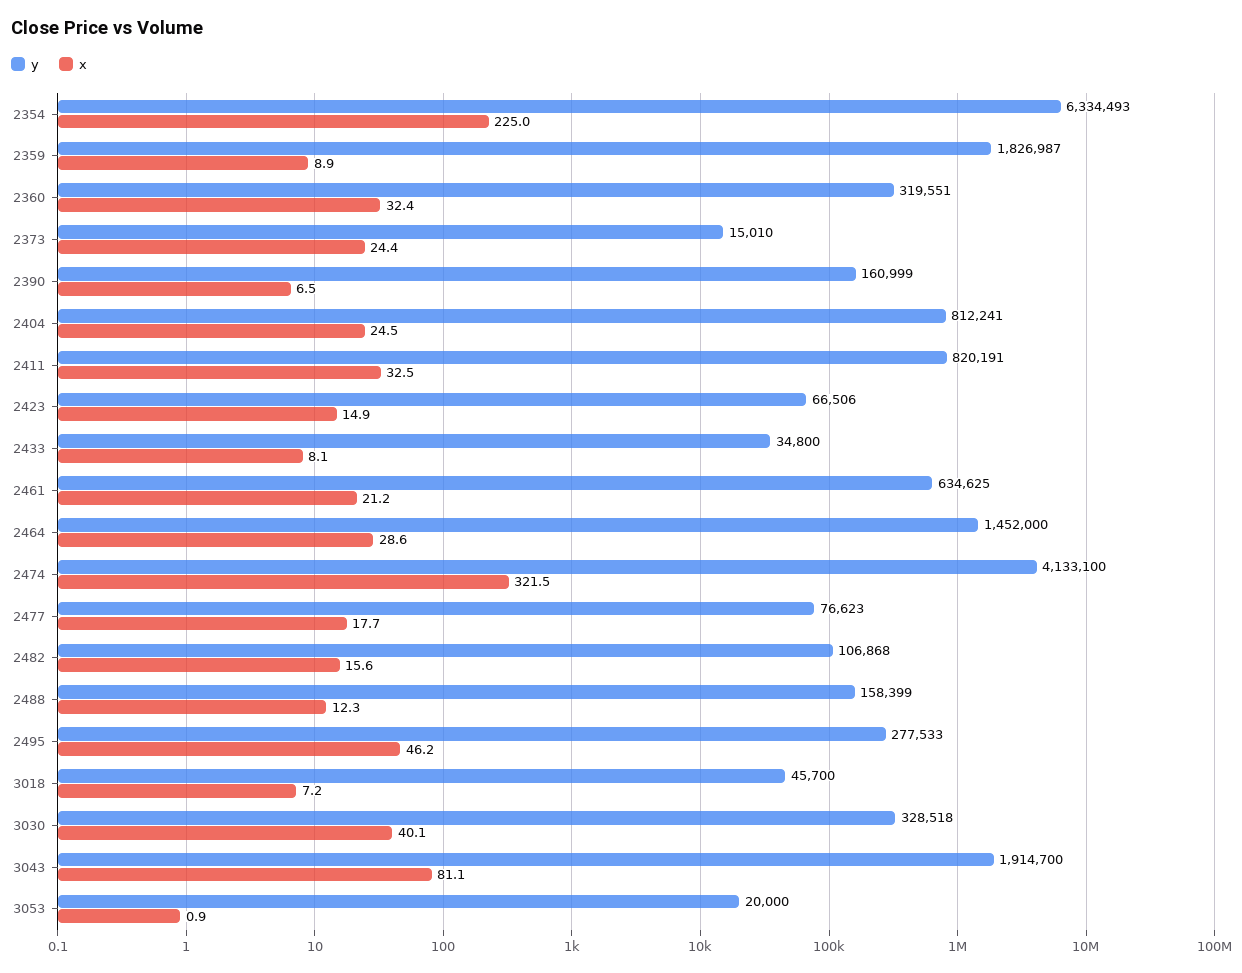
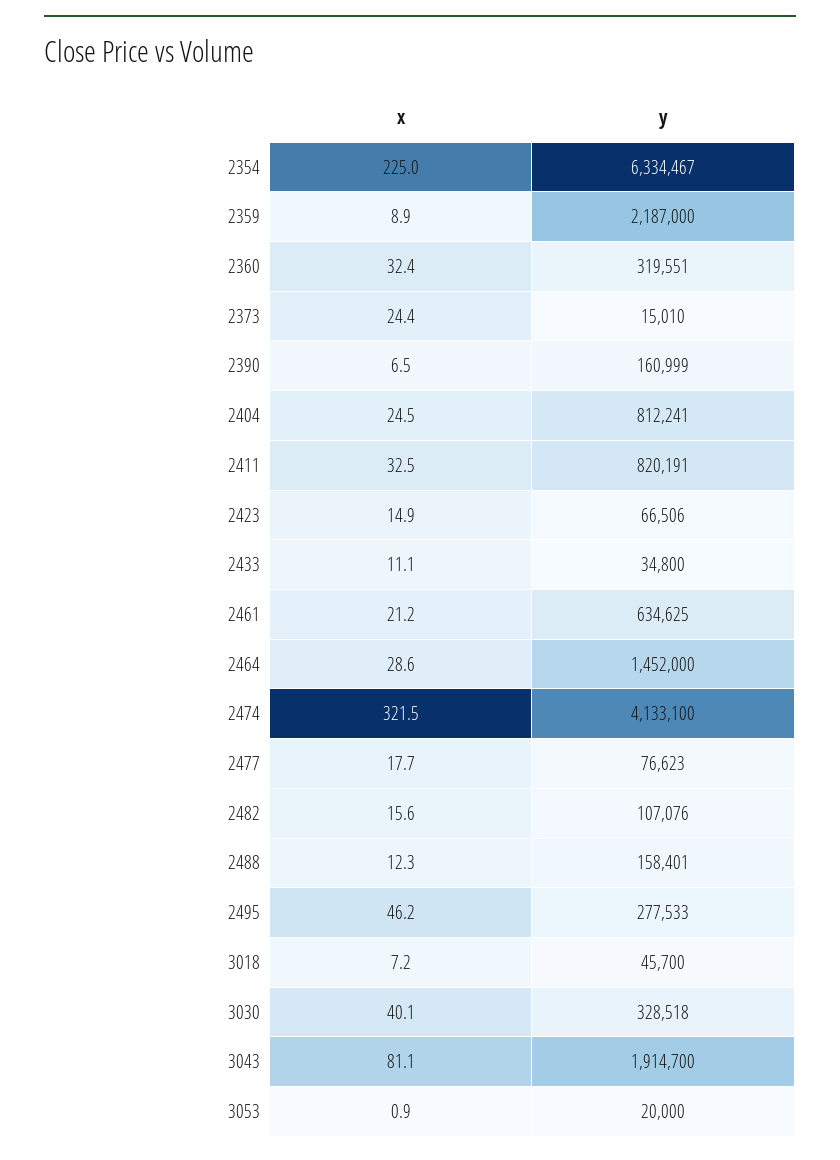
y, 2354: 6334493 -> 6334467
y, 2359: 1826987 -> 2187000
x, 2433: 8.1 -> 11.1
y, 2482: 106868 -> 107076
y, 2488: 158399 -> 158401

